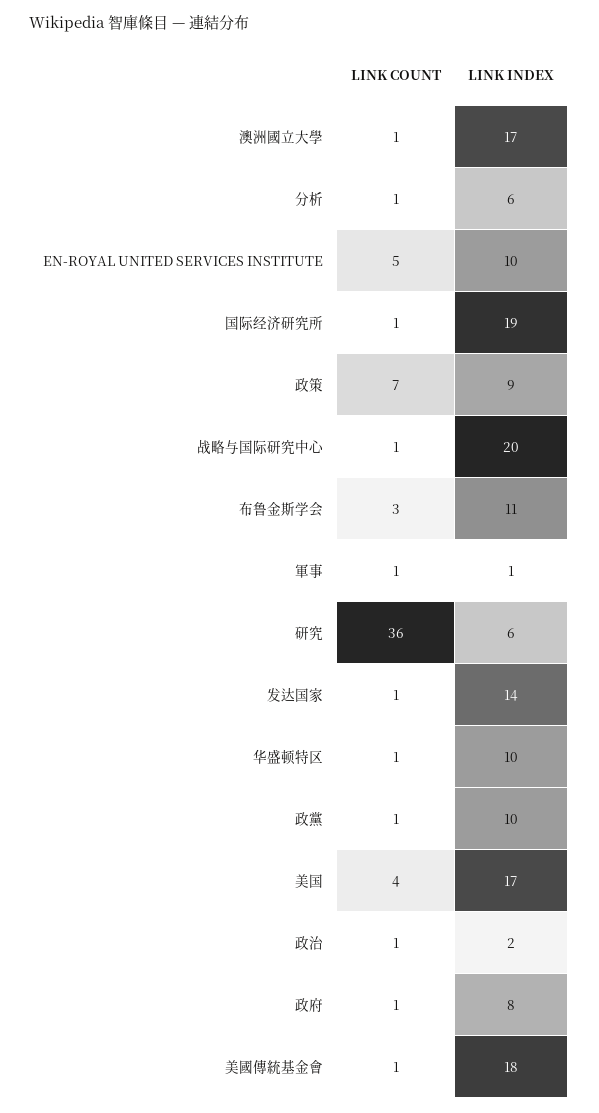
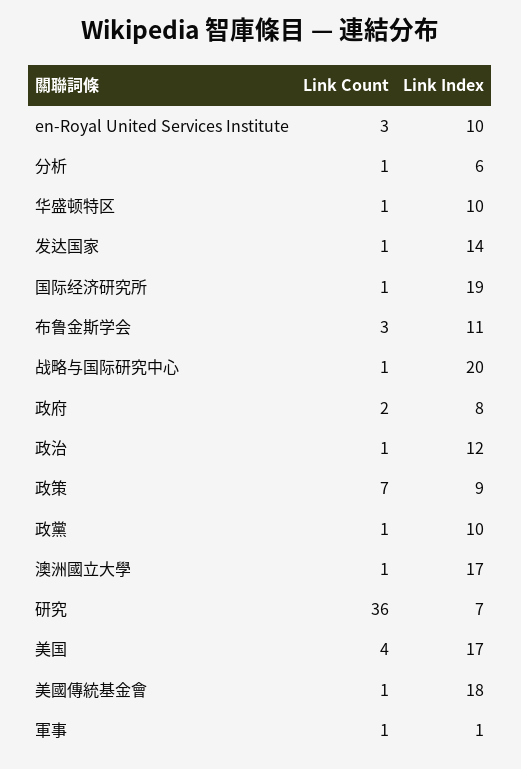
LINK COUNT, EN-ROYAL UNITED SERVICES INSTITUTE: 5 -> 3
LINK INDEX, 研究: 6 -> 7
LINK INDEX, 政治: 2 -> 12
LINK COUNT, 政府: 1 -> 2

